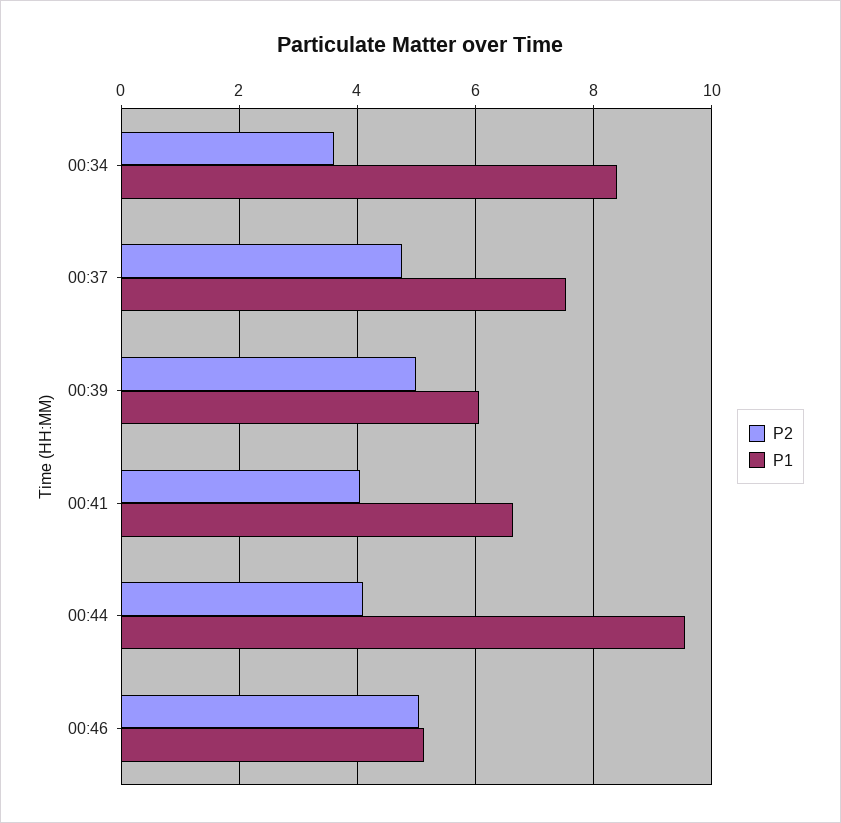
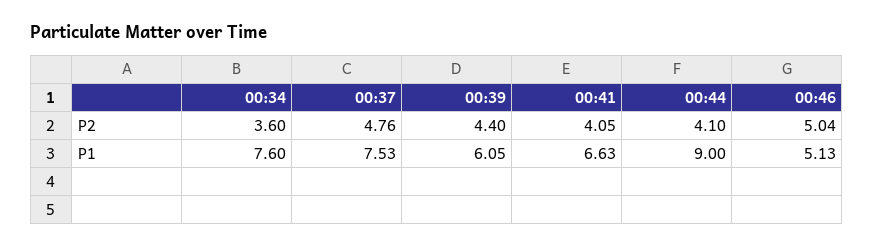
P1, 00:34: 8.4 -> 7.6
P2, 00:39: 5 -> 4.4
P1, 00:44: 9.6 -> 9

